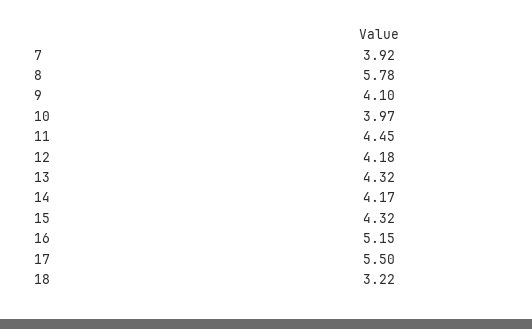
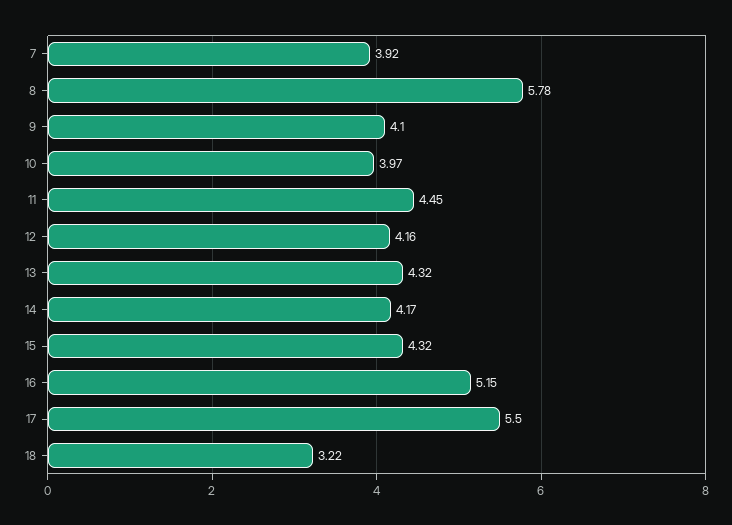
12: 4.18 -> 4.16

